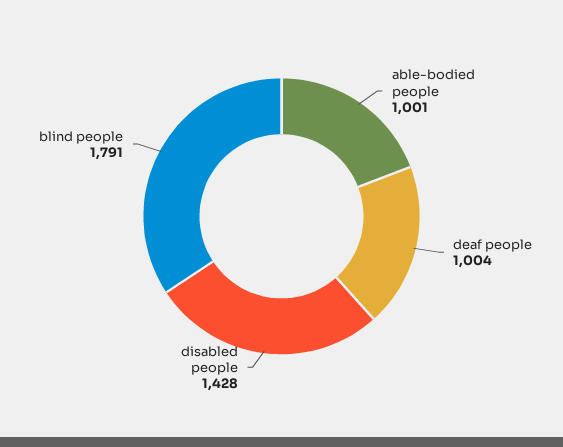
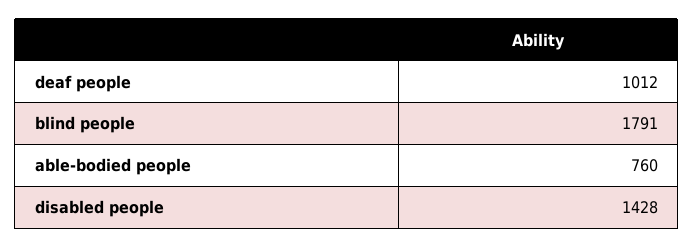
able-bodied people: 1001 -> 760
deaf people: 1004 -> 1012

